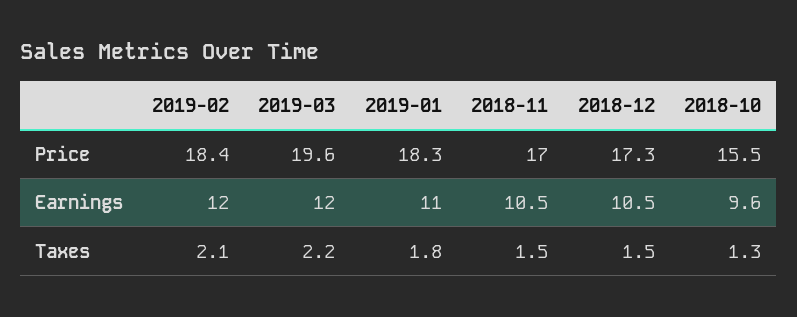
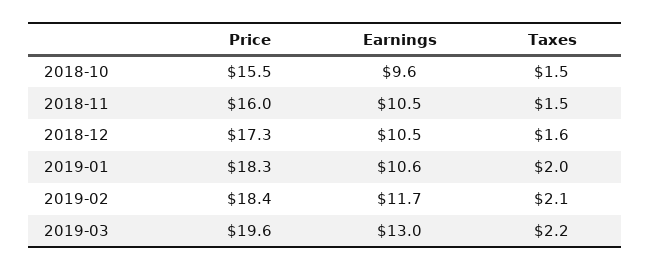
2018-11, Price: 17 -> 16
2019-02, Earnings: 12 -> 11.7
2019-03, Earnings: 12 -> 13
2019-01, Earnings: 11 -> 10.6
2019-01, Taxes: 1.8 -> 2
2018-12, Taxes: 1.5 -> 1.6
2018-10, Taxes: 1.3 -> 1.5

